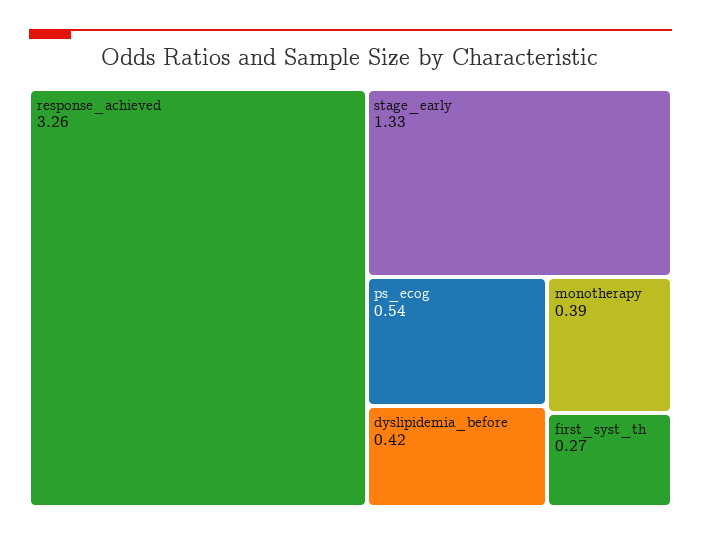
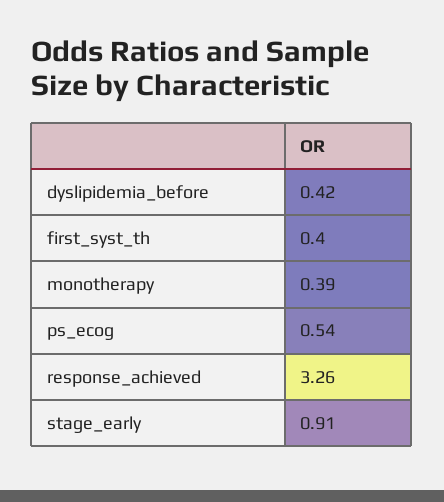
stage_early: 1.33 -> 0.91
first_syst_th: 0.27 -> 0.4

